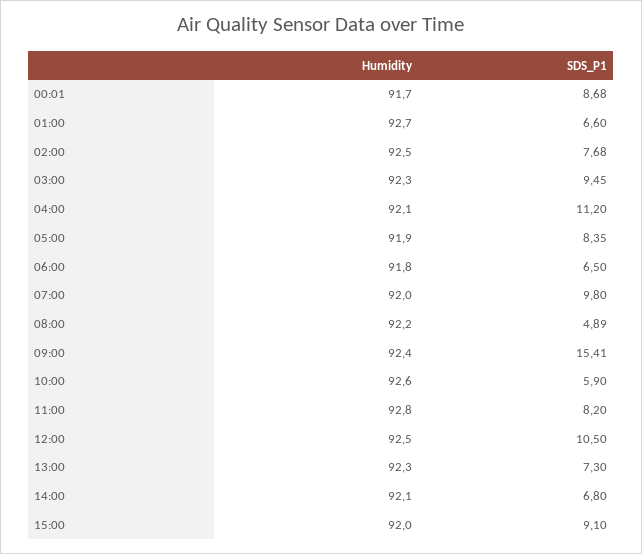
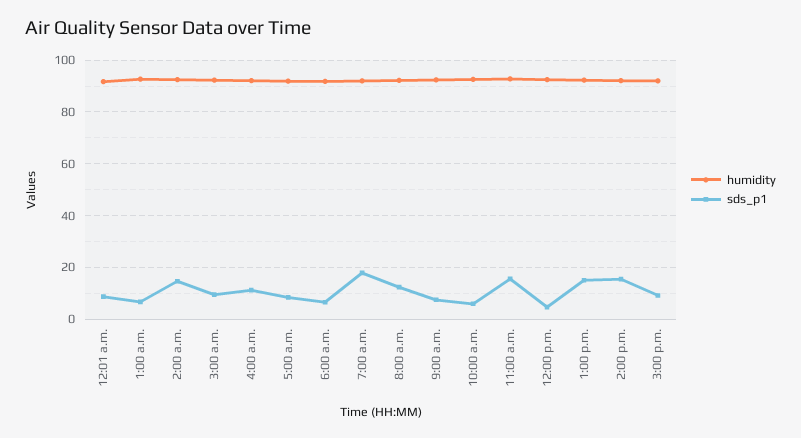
SDS_P1, 02:00: 7.68 -> 15
SDS_P1, 07:00: 9.8 -> 17.5
SDS_P1, 08:00: 4.89 -> 12.5
SDS_P1, 09:00: 15.41 -> 7.5
SDS_P1, 11:00: 8.2 -> 15
SDS_P1, 12:00: 10.5 -> 5
SDS_P1, 13:00: 7.3 -> 15
SDS_P1, 14:00: 6.8 -> 15

